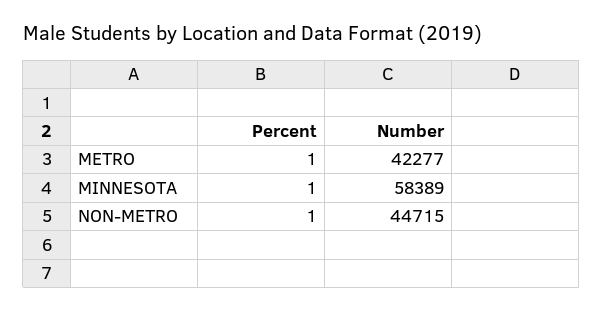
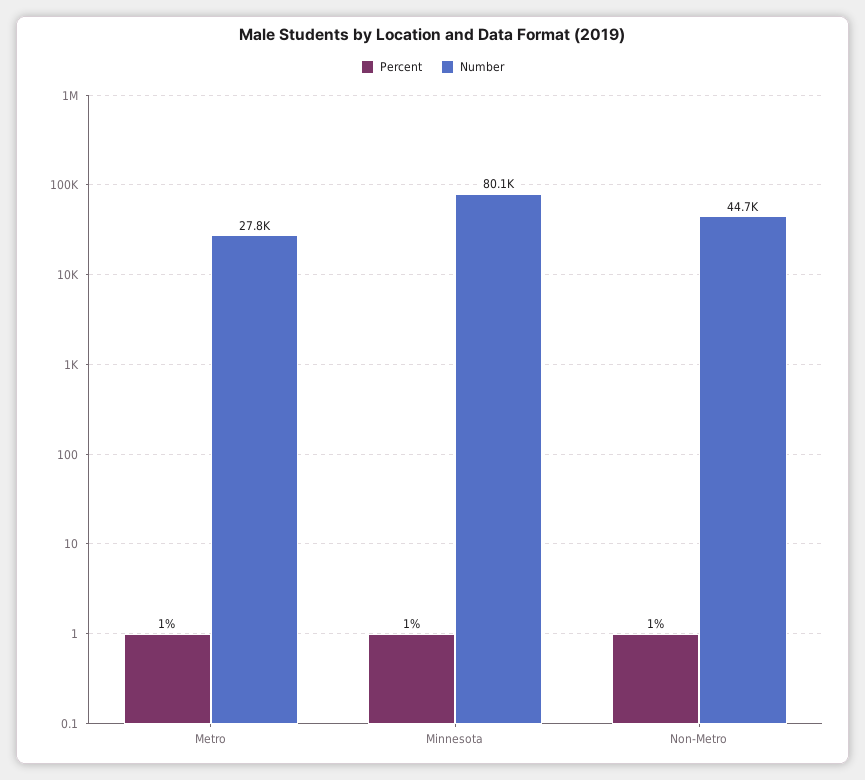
Number, METRO: 42277 -> 27800
Number, MINNESOTA: 58389 -> 80100

